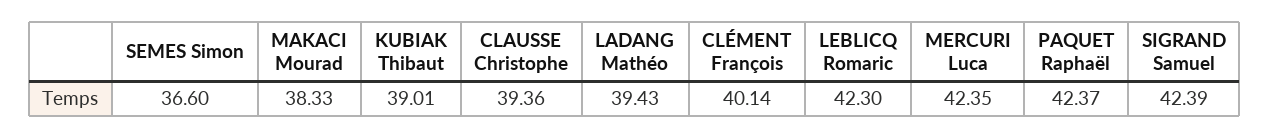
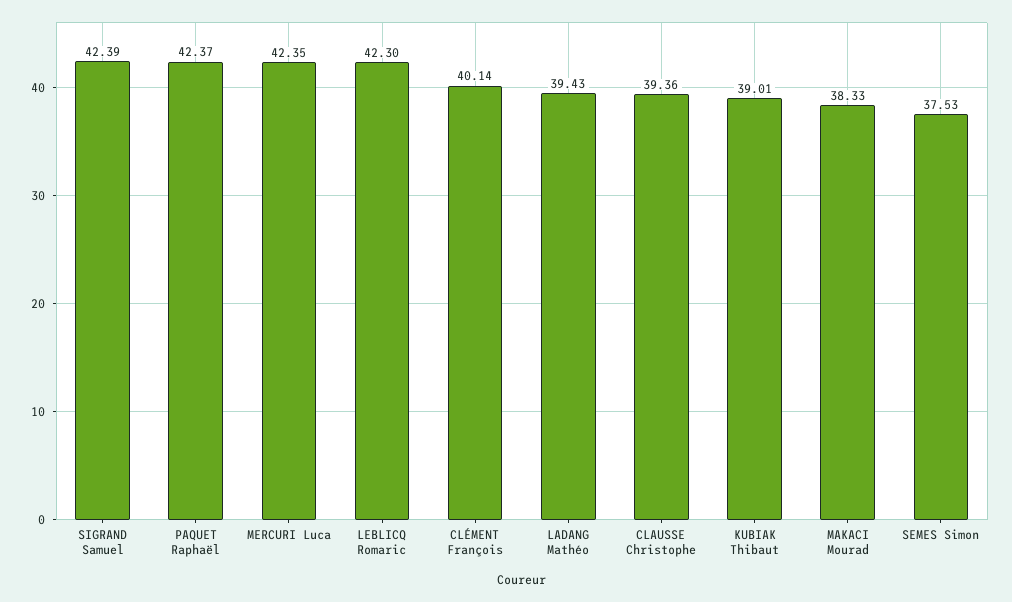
SEMES Simon: 36.6 -> 37.53

